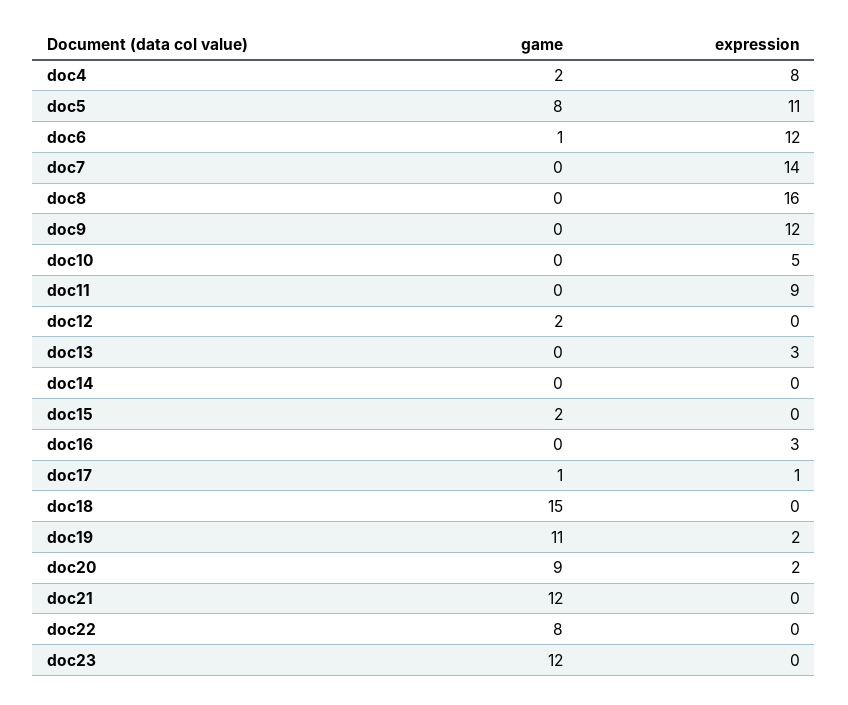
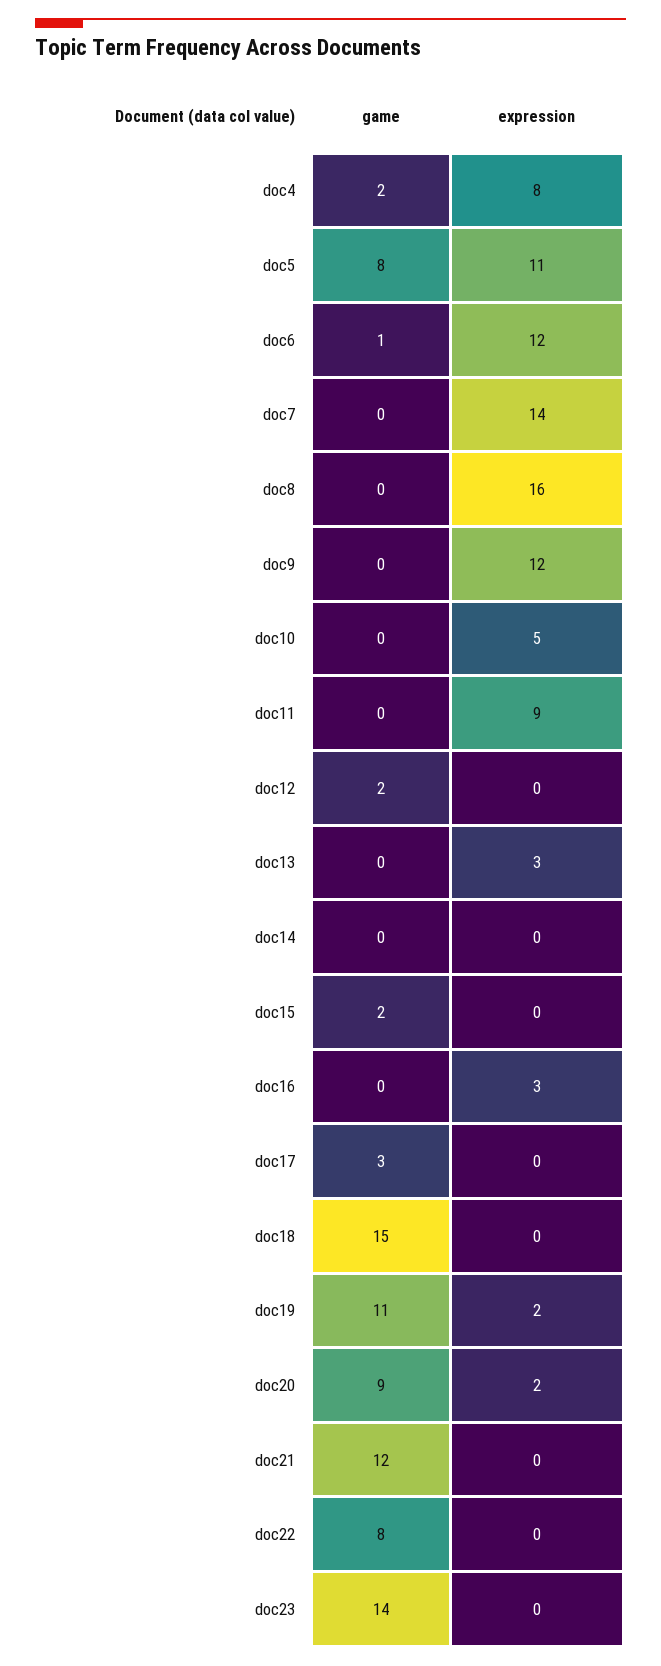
game, doc17: 1 -> 3
expression, doc17: 1 -> 0
game, doc23: 12 -> 14

